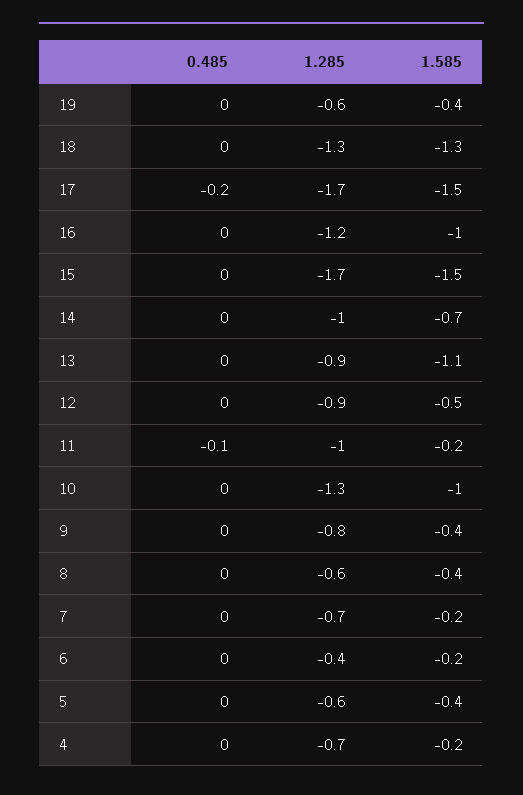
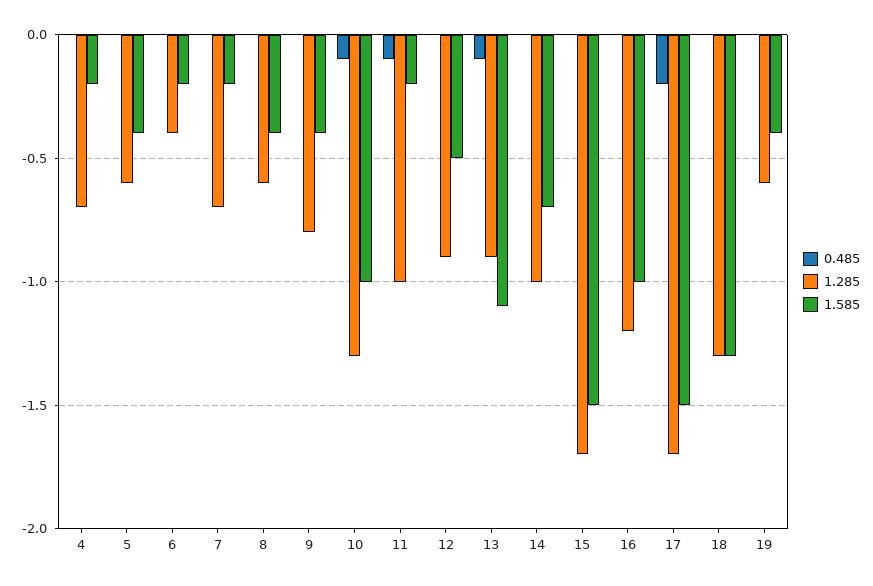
0.485, 13: 0 -> -0.1
0.485, 10: 0 -> -0.1

